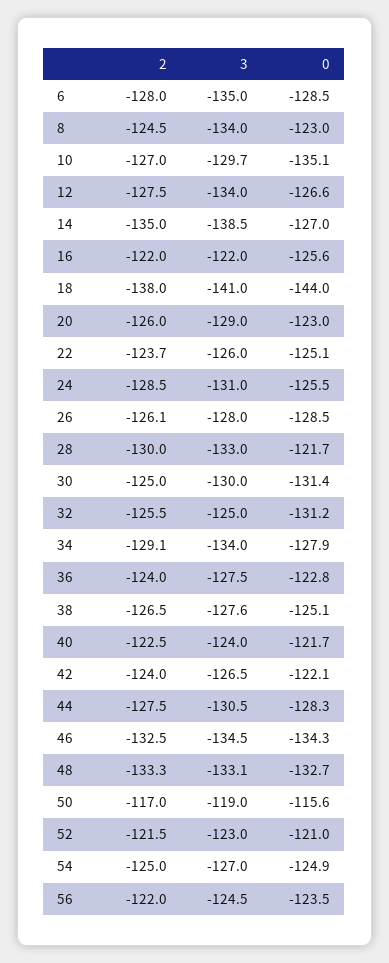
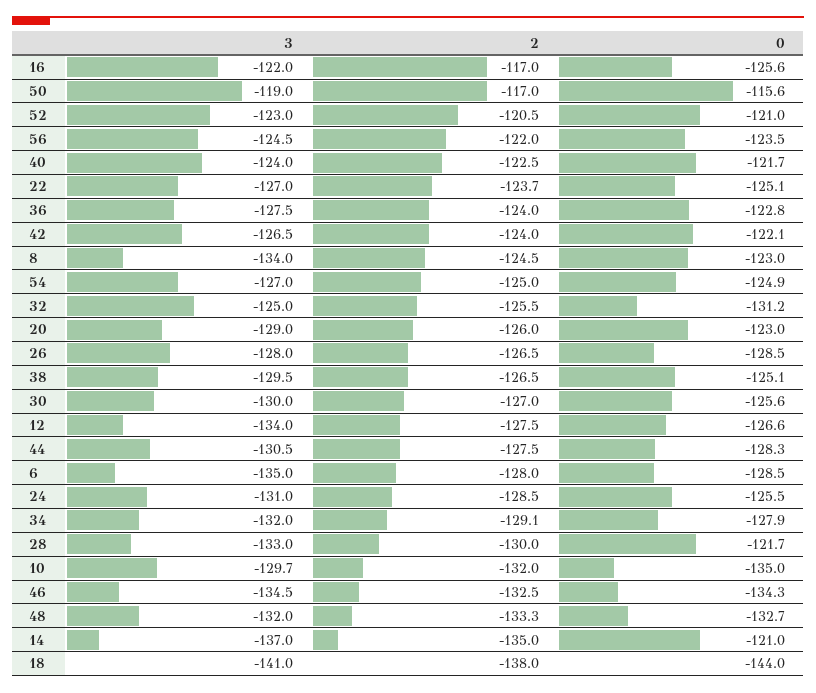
2, 10: -127 -> -132
0, 10: -135.1 -> -135
3, 14: -138.5 -> -137
0, 14: -127 -> -121
2, 16: -122 -> -117
3, 22: -126 -> -127
2, 26: -126.1 -> -126.5
2, 30: -125 -> -127
0, 30: -131.4 -> -125.6
3, 34: -134 -> -132
3, 38: -127.6 -> -129.5
3, 48: -133.1 -> -132
2, 52: -121.5 -> -120.5

